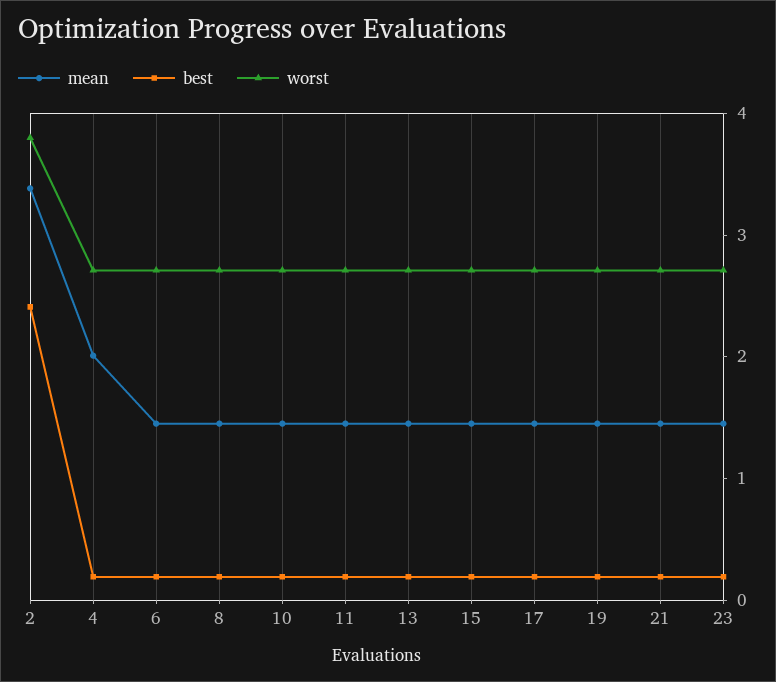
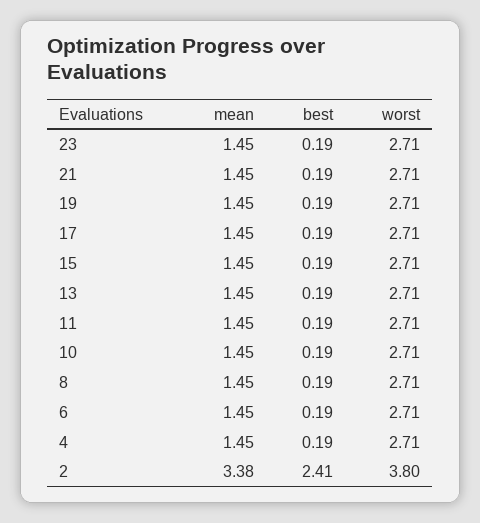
mean, 4: 2 -> 1.45

